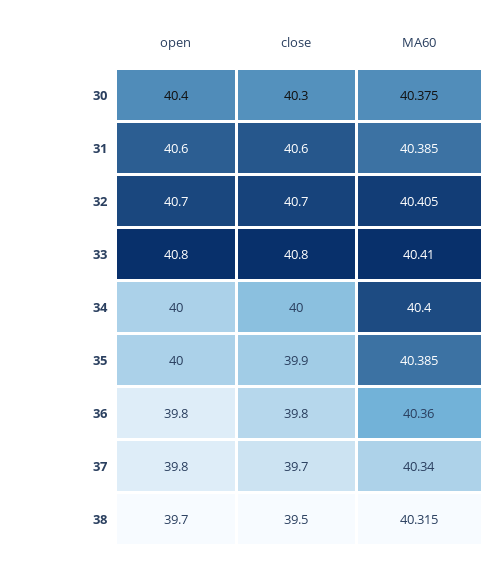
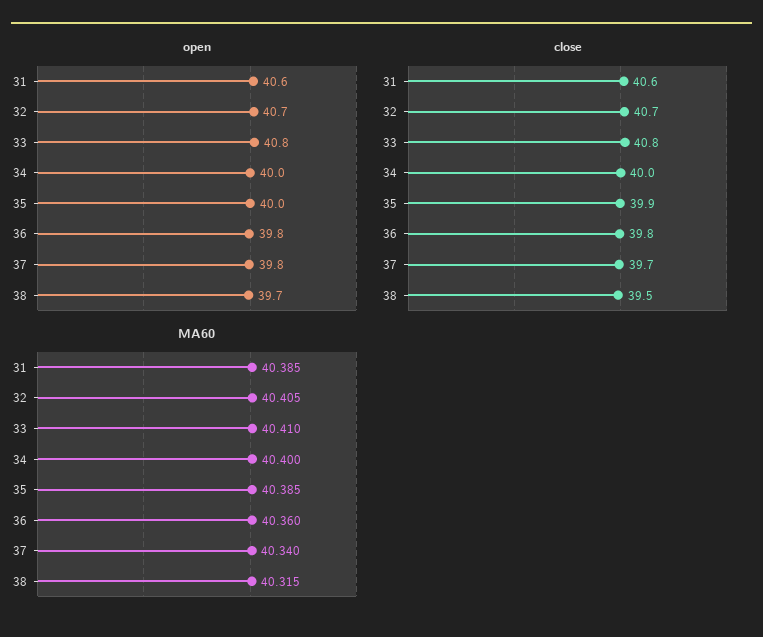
open, 30: 40.4 -> none
close, 30: 40.3 -> none
MA60, 30: 40.375 -> none

